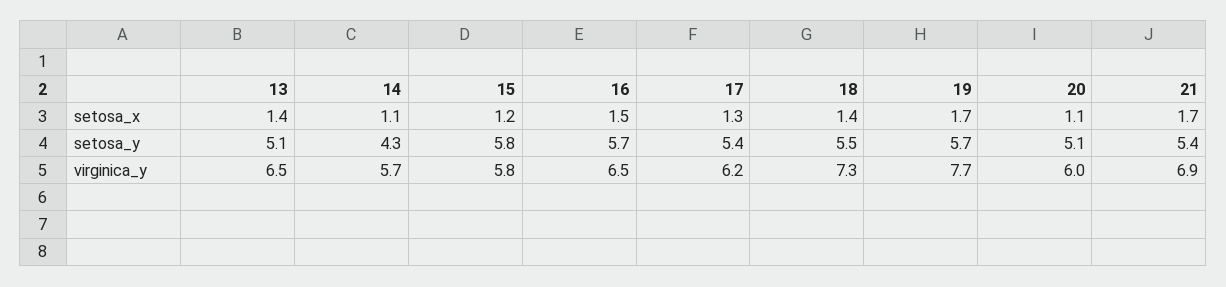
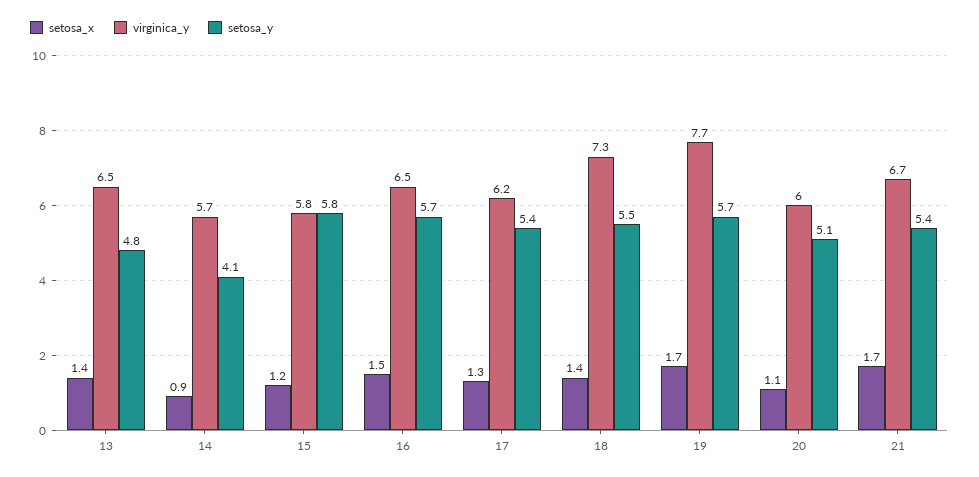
setosa_x, 14: 1.1 -> 0.9
setosa_y, 13: 5.1 -> 4.8
setosa_y, 14: 4.3 -> 4.1
virginica_y, 21: 6.9 -> 6.7

